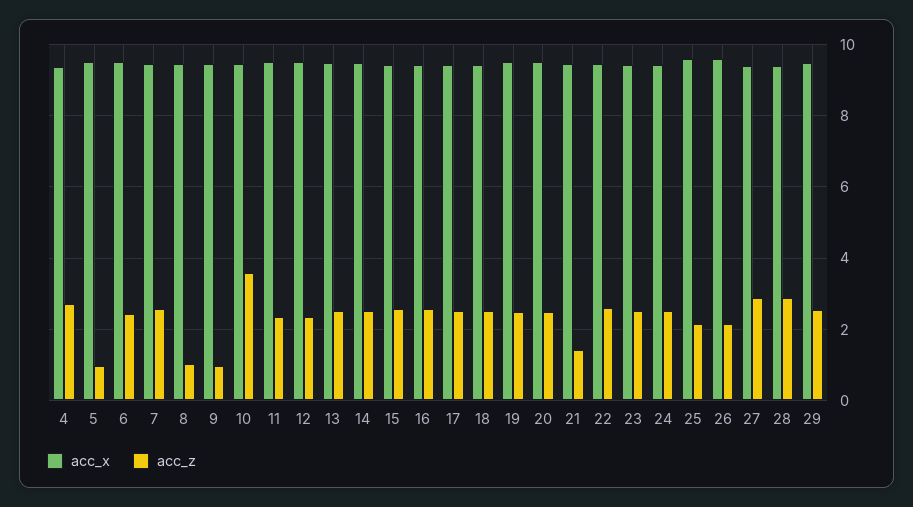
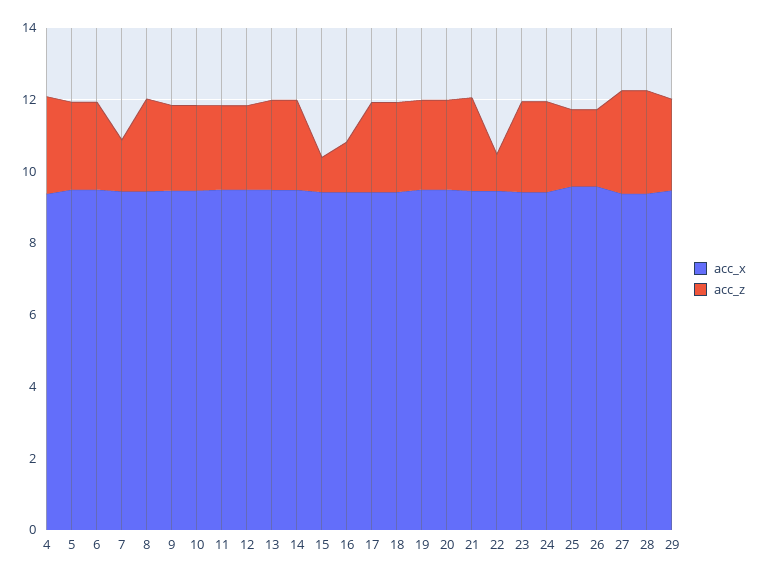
acc_z, 5: 1 -> 2.5
acc_z, 7: 2.6 -> 1.5
acc_z, 8: 1 -> 2.5
acc_z, 9: 1 -> 2.5
acc_z, 10: 3.6 -> 2.5
acc_z, 15: 2.6 -> 1
acc_z, 16: 2.6 -> 1.5
acc_z, 21: 1.4 -> 2.5
acc_z, 22: 2.6 -> 1

